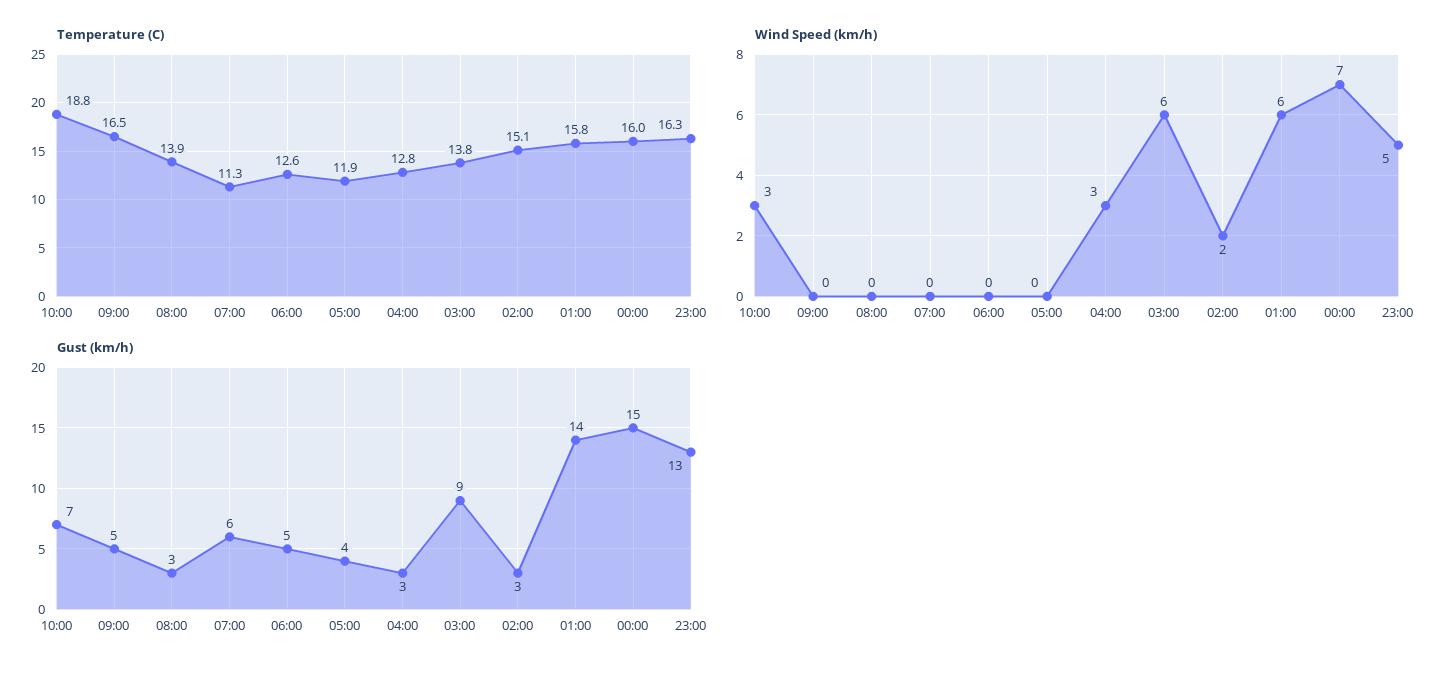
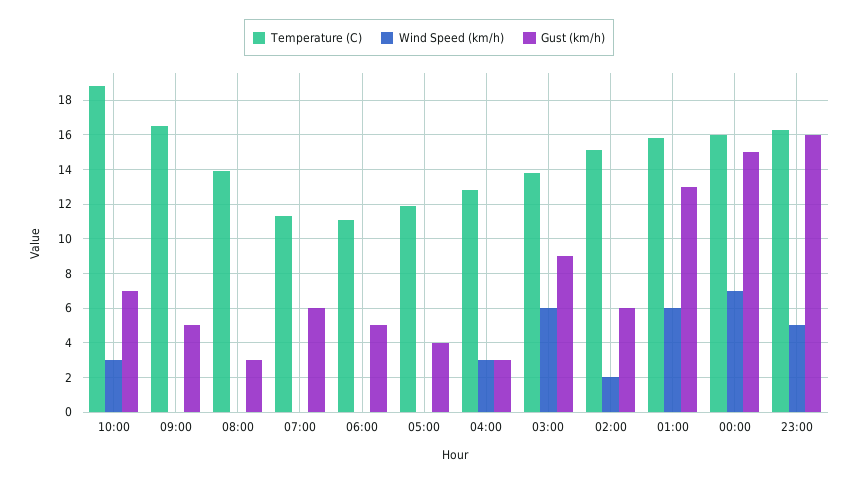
Temperature (C), 06:00: 12.6 -> 11
Gust (km/h), 02:00: 3 -> 6
Gust (km/h), 01:00: 14 -> 13
Gust (km/h), 23:00: 13 -> 16

